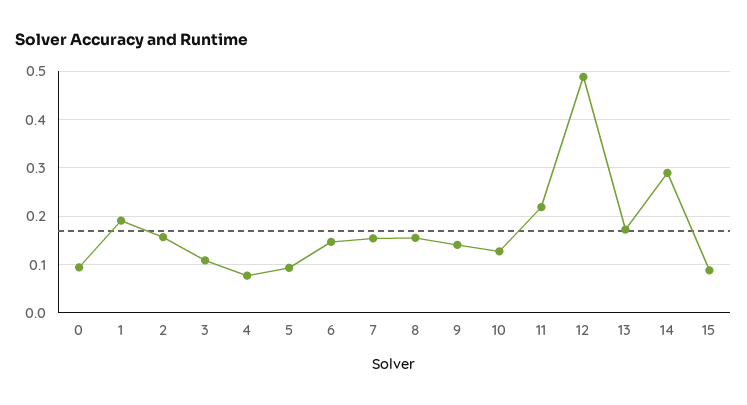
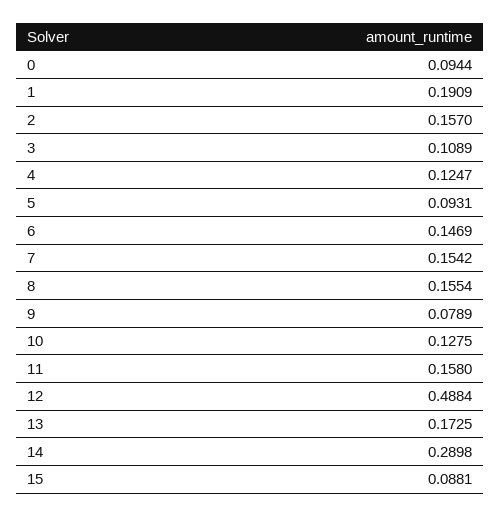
4: 0.08 -> 0.1247
9: 0.14 -> 0.0789
11: 0.22 -> 0.158

